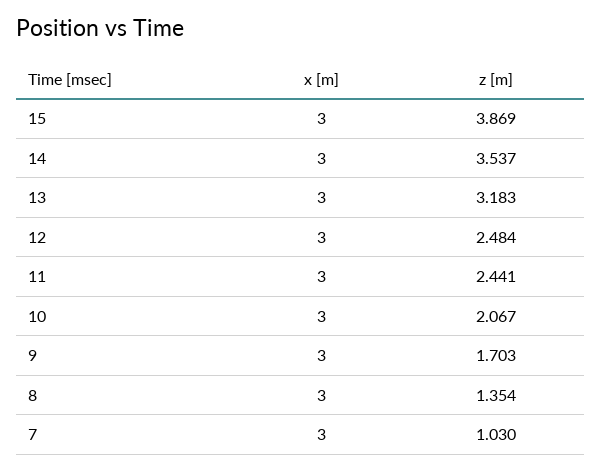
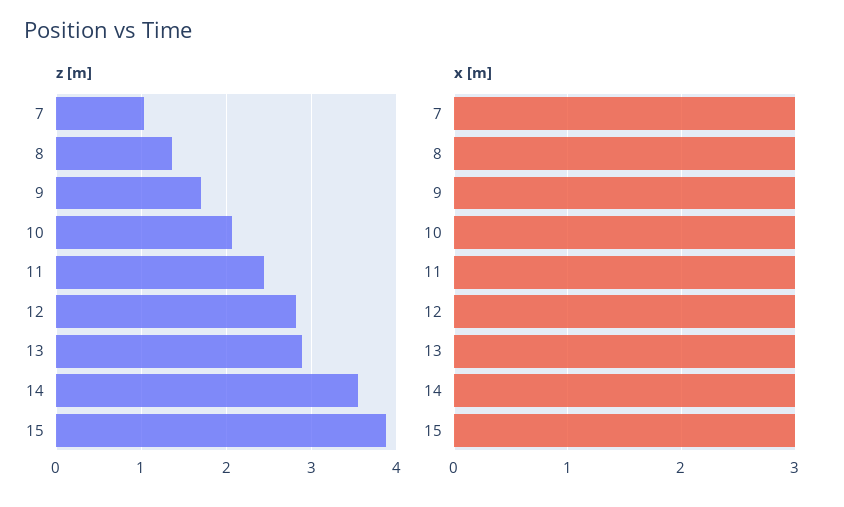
z [m], 13: 3.183 -> 2.9
z [m], 12: 2.484 -> 2.8

